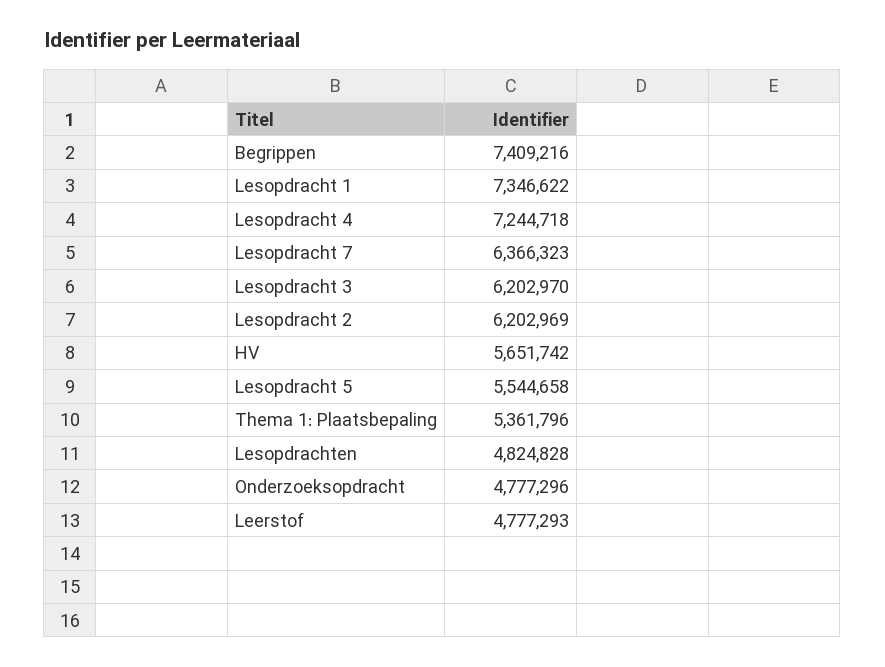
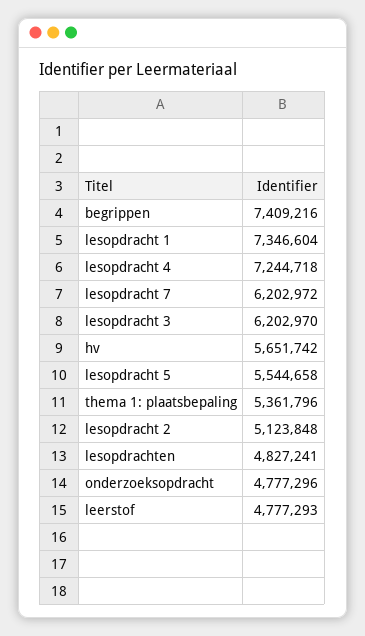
Lesopdracht 1: 7346622 -> 7346604
Lesopdracht 7: 6366323 -> 6202972
Lesopdracht 2: 6202969 -> 5123848
Lesopdrachten: 4824828 -> 4827241

